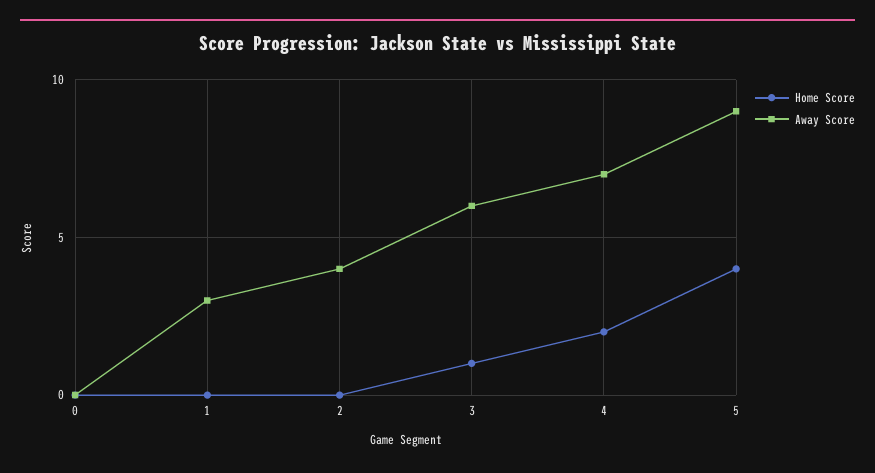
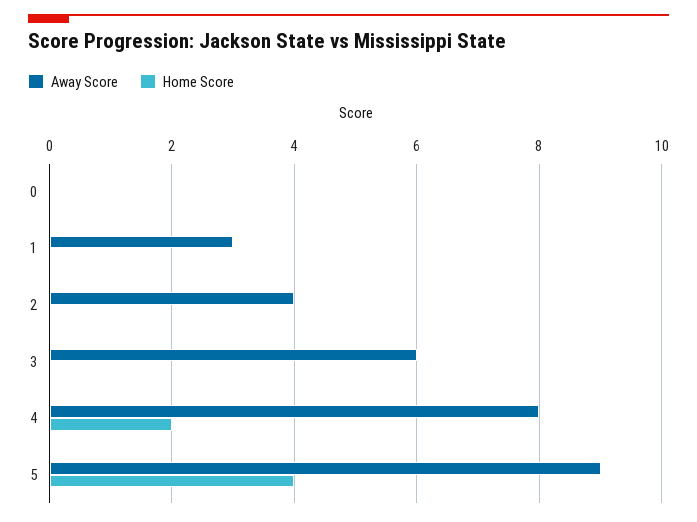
Home Score, 3: 1 -> 0
Away Score, 4: 7 -> 8

